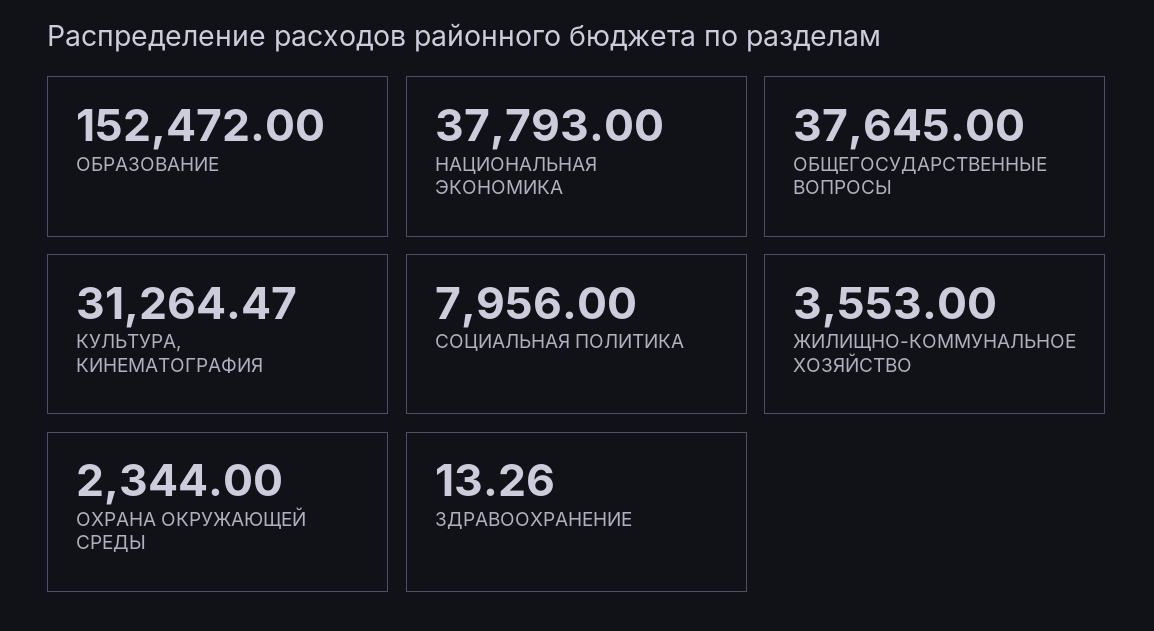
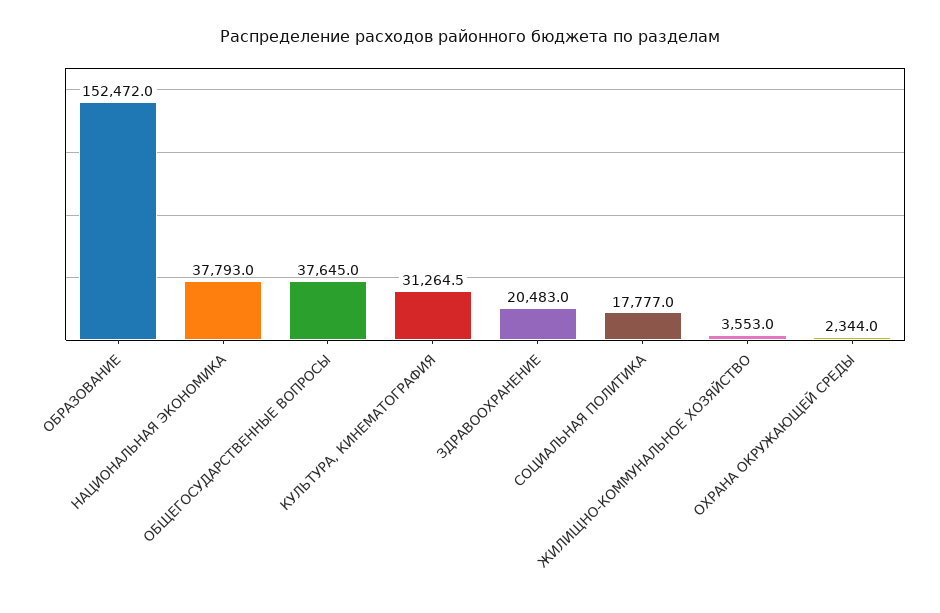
СОЦИАЛЬНАЯ ПОЛИТИКА: 7956 -> 17777
ЗДРАВООХРАНЕНИЕ: 13.26 -> 20483

